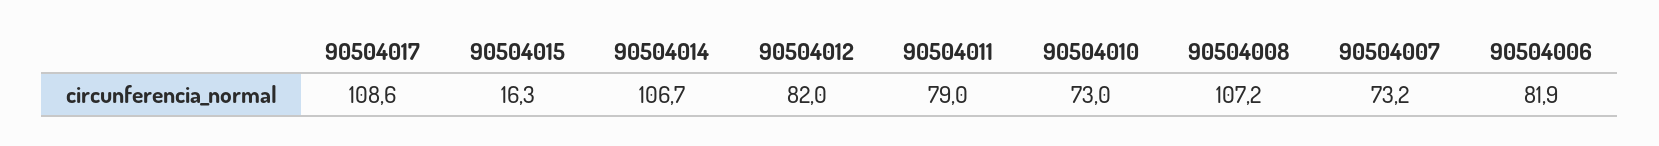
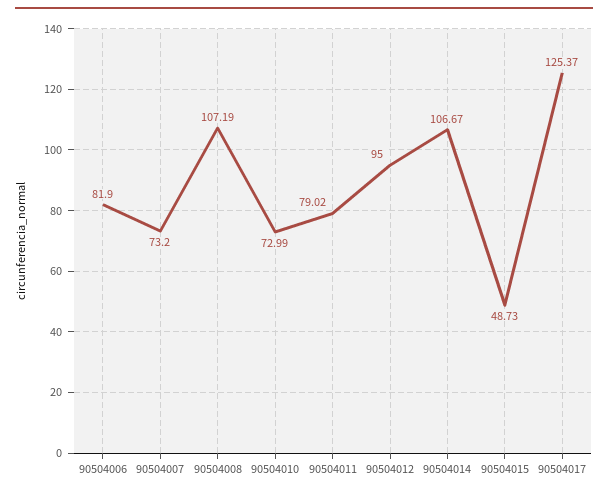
90504017: 108.6 -> 125.37
90504015: 16.3 -> 48.73
90504012: 82 -> 95

